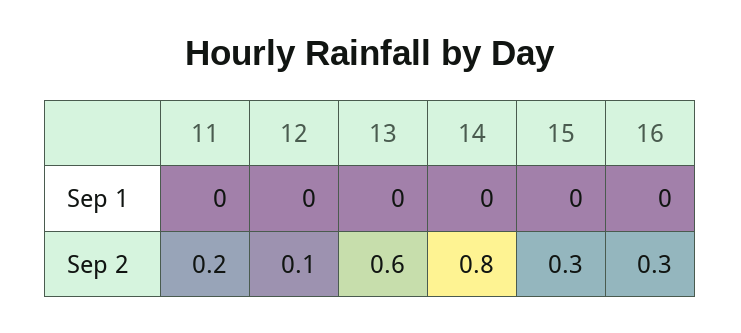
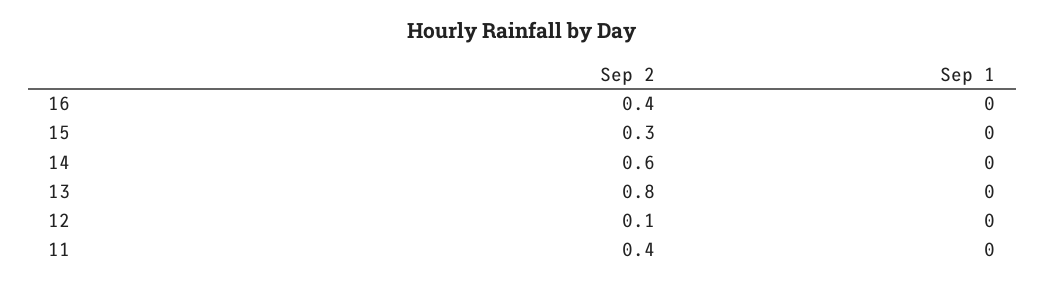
11, Sep 2: 0.2 -> 0.4
13, Sep 2: 0.6 -> 0.8
14, Sep 2: 0.8 -> 0.6
16, Sep 2: 0.3 -> 0.4

